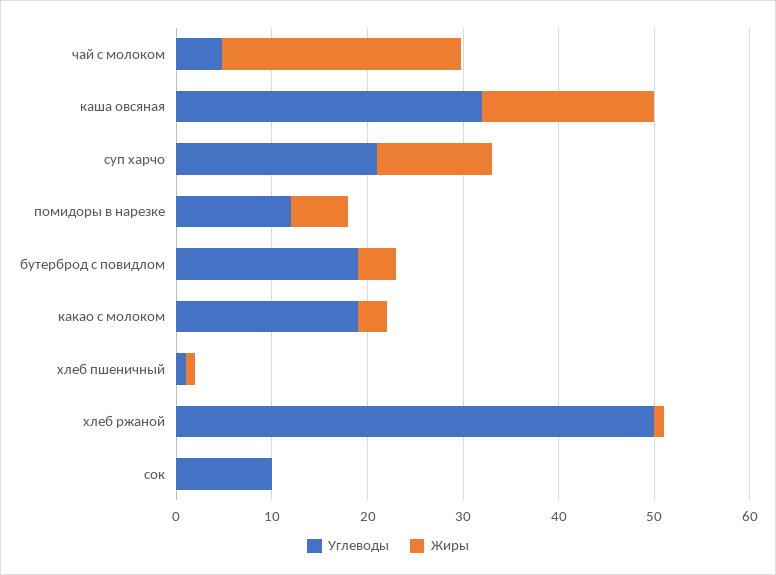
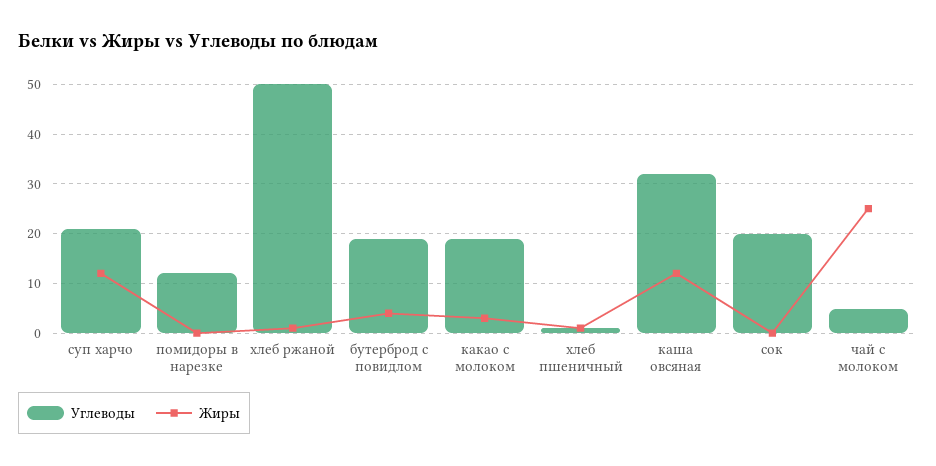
Жиры, каша овсяная: 18 -> 12
Жиры, помидоры в нарезке: 6 -> 0
Углеводы, сок: 10 -> 20

